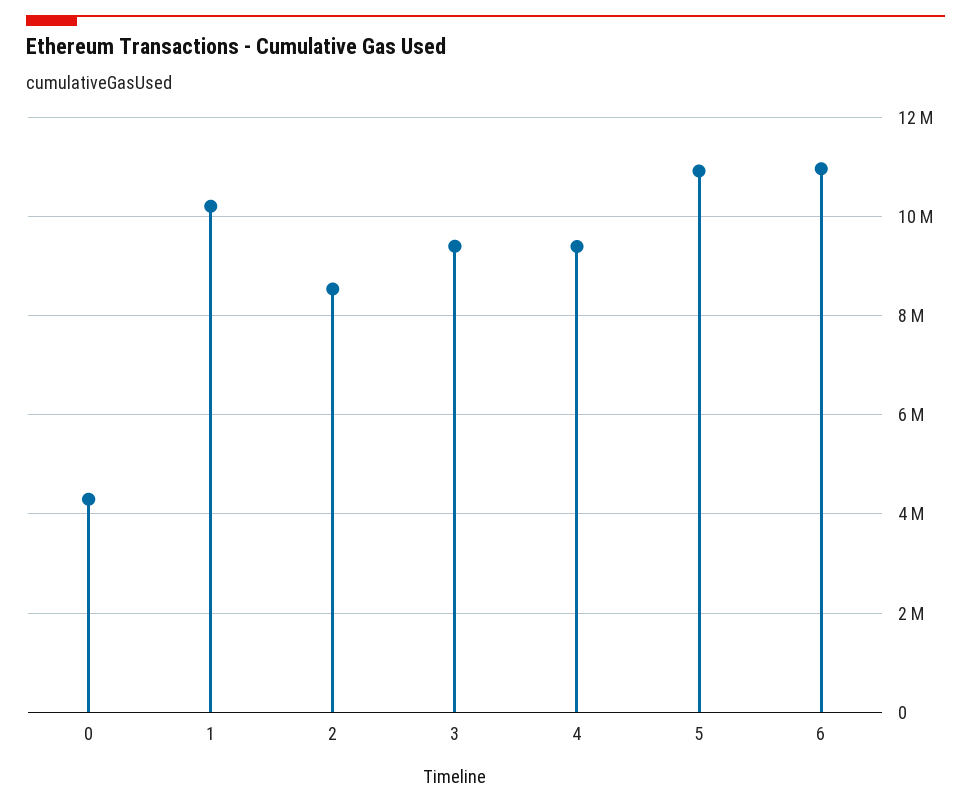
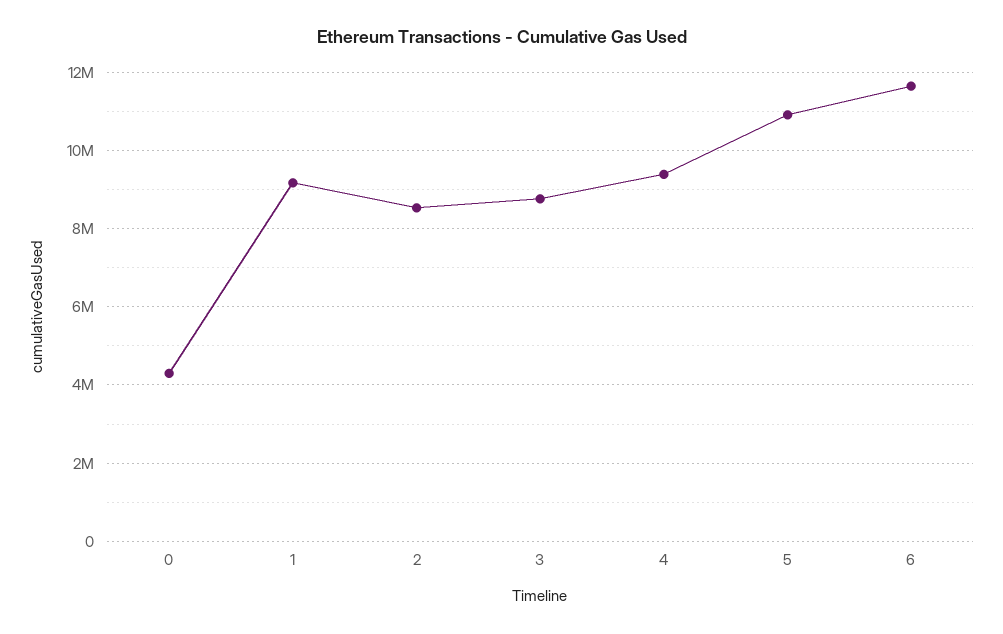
1: 10200000 -> 9200000
3: 9400000 -> 8800000
6: 11000000 -> 11600000

